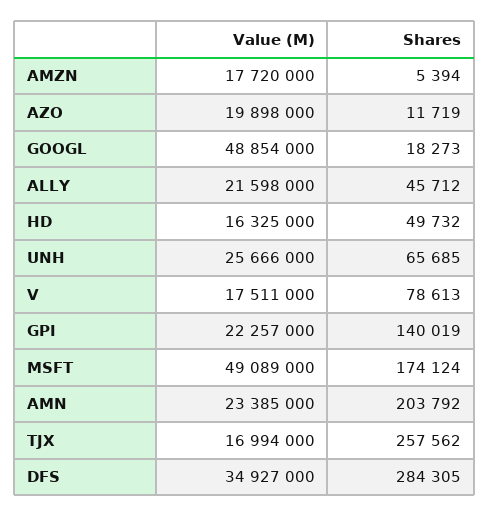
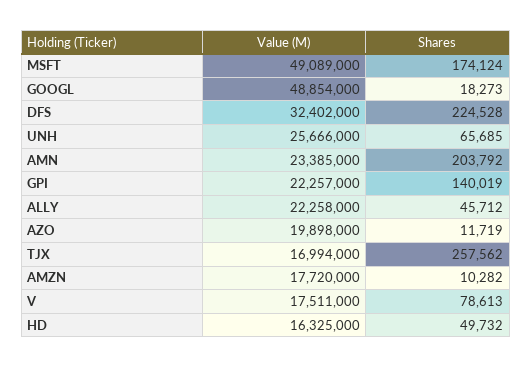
Shares, AMZN: 5394 -> 10282
Value (M), ALLY: 21598000 -> 22258000
Value (M), DFS: 34927000 -> 32402000
Shares, DFS: 284305 -> 224528

